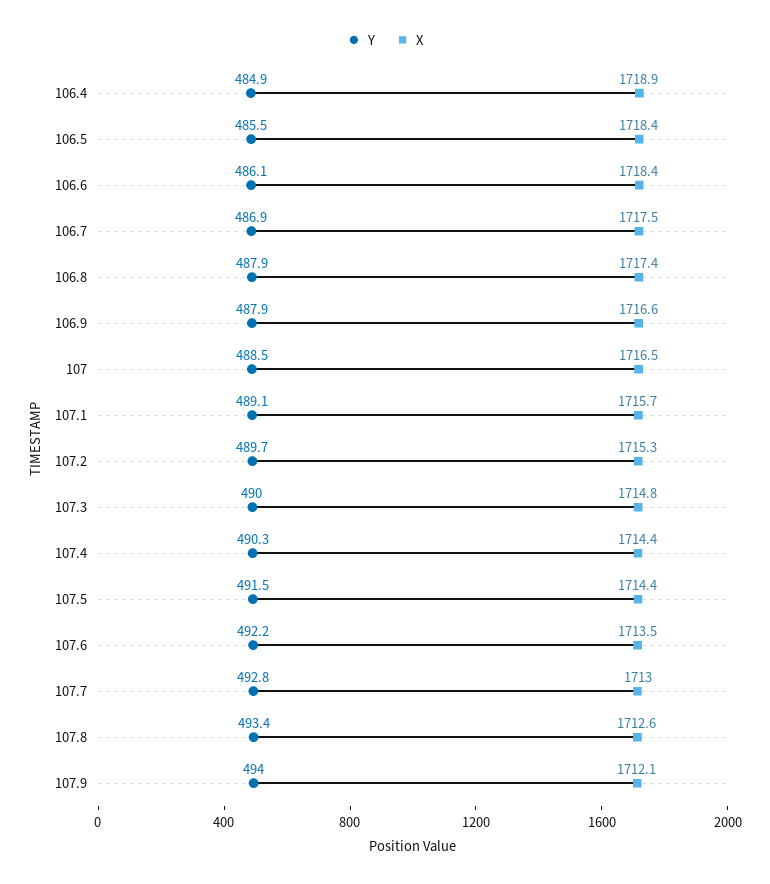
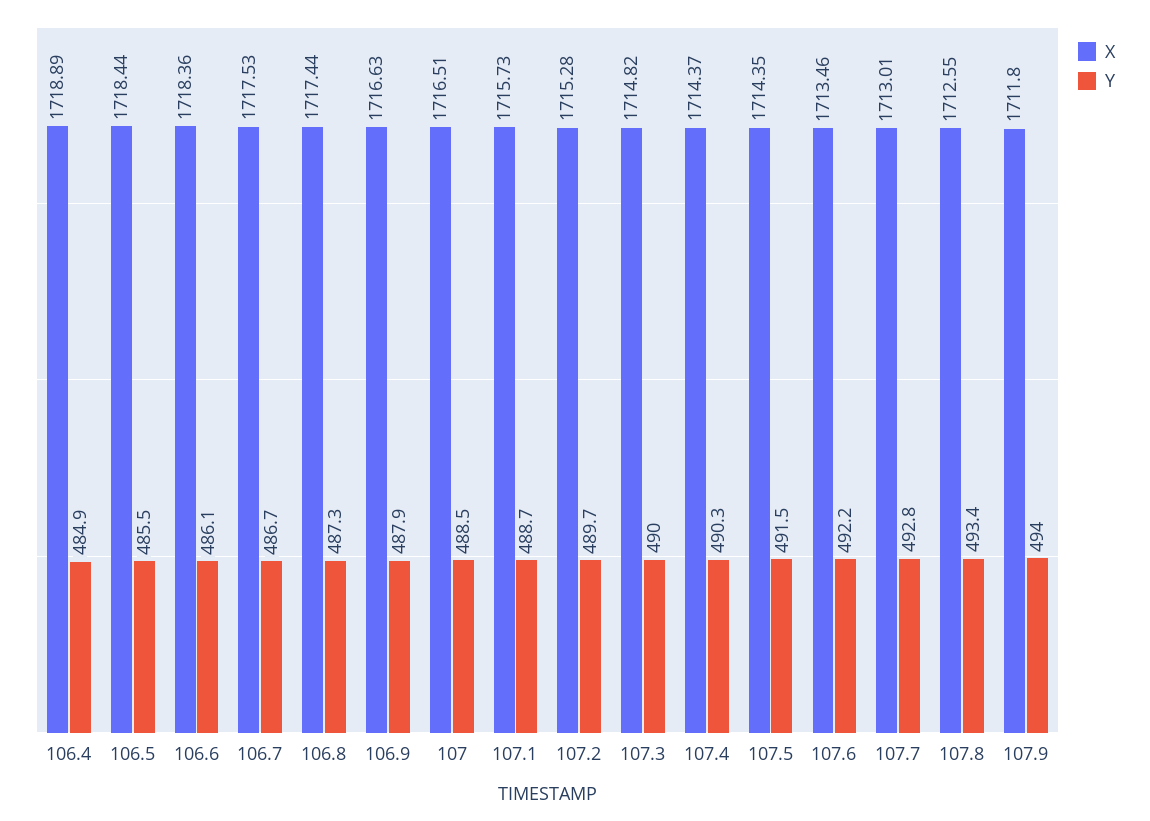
Y, 106.7: 486.9 -> 486.7
Y, 106.8: 487.9 -> 487.3
Y, 107.1: 489.1 -> 488.7
X, 107.9: 1712.1 -> 1711.8

